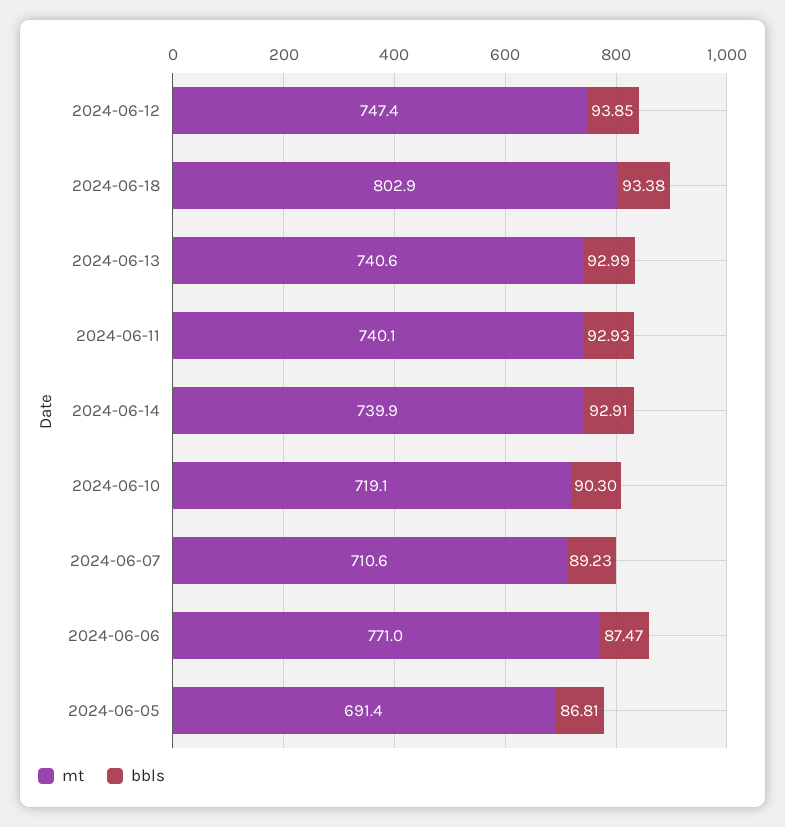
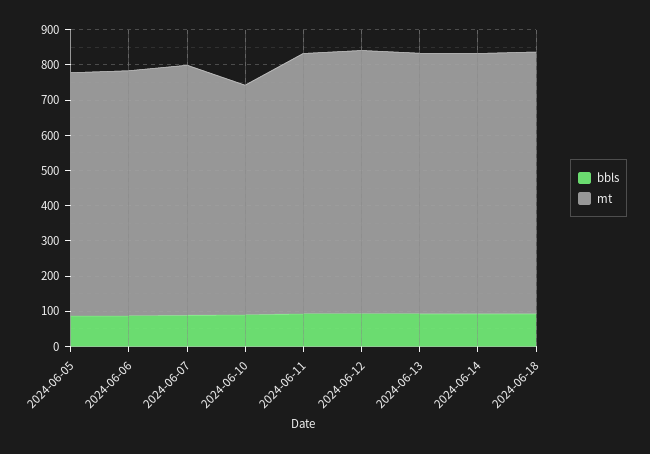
mt, 2024-06-18: 802.9 -> 750
mt, 2024-06-10: 719.1 -> 650
mt, 2024-06-06: 771 -> 700

